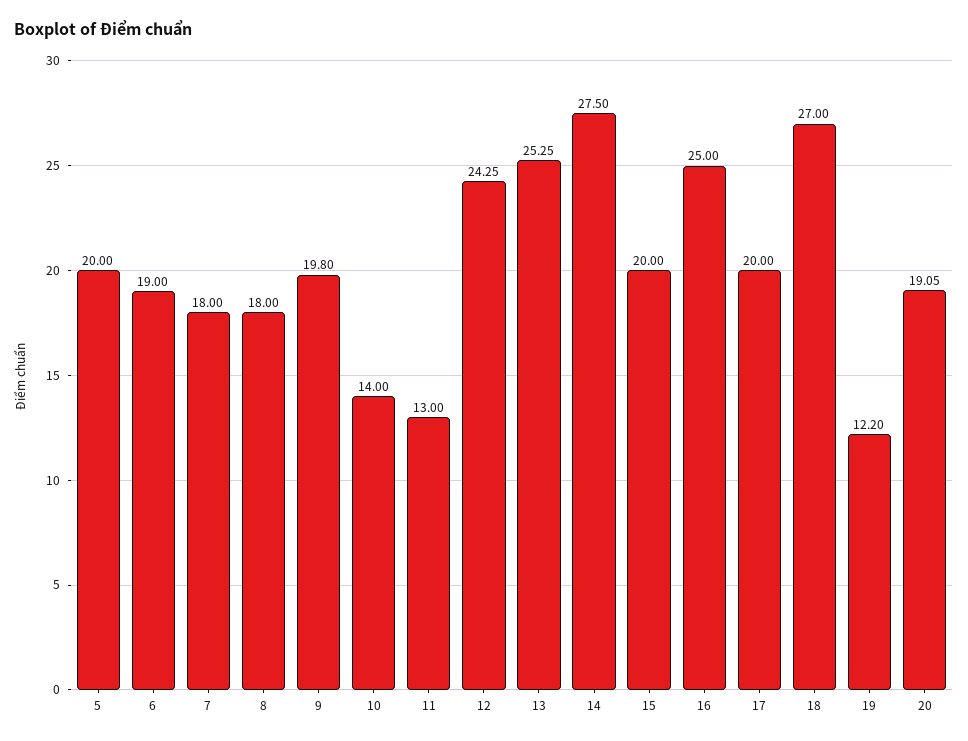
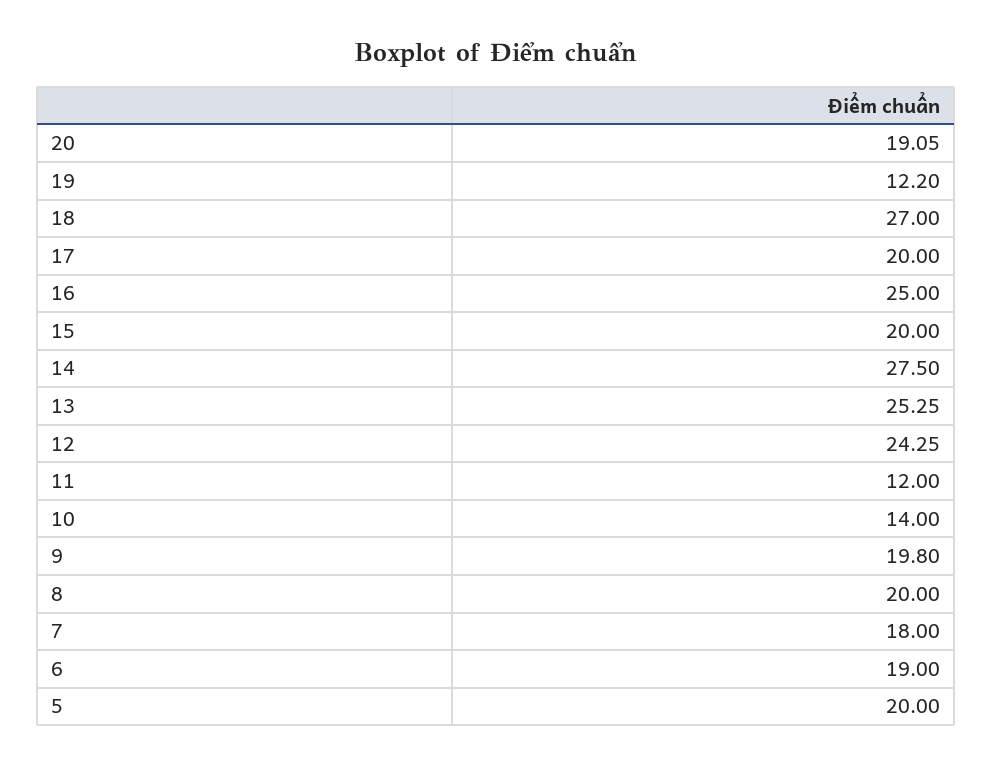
8: 18 -> 20
11: 13 -> 12

